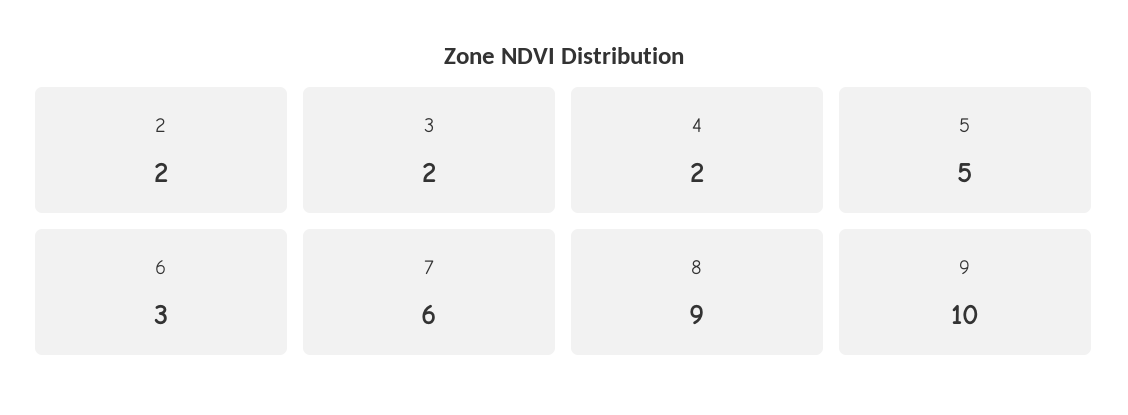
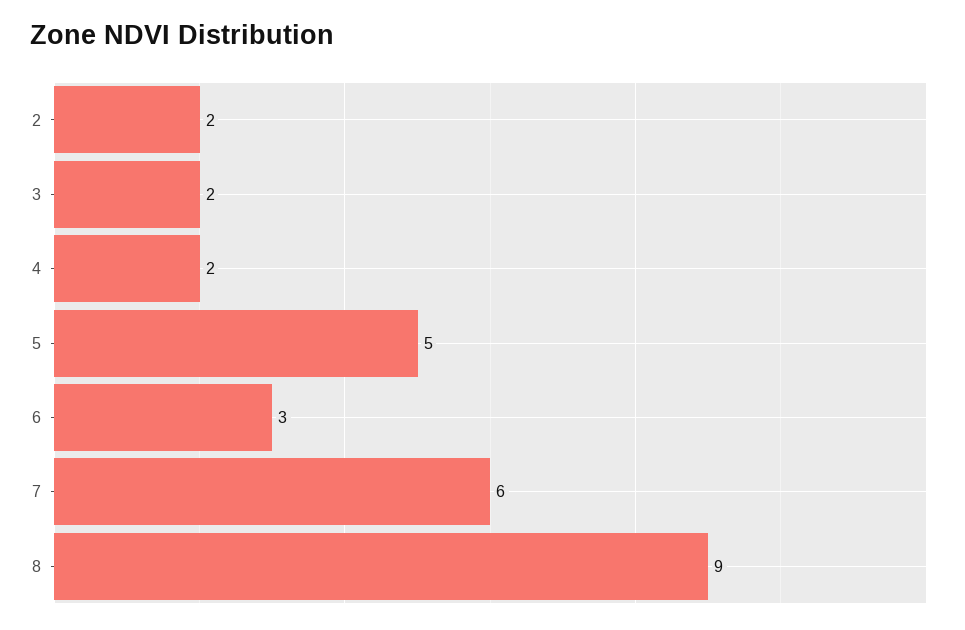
9: 10 -> none

